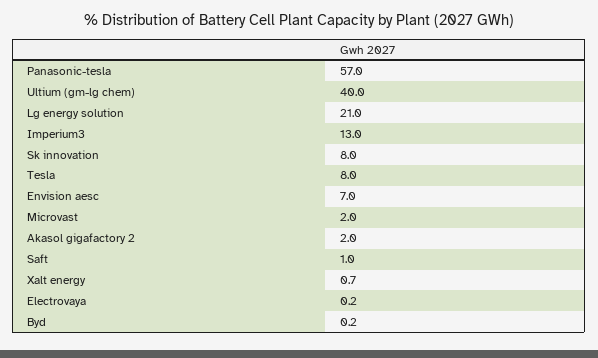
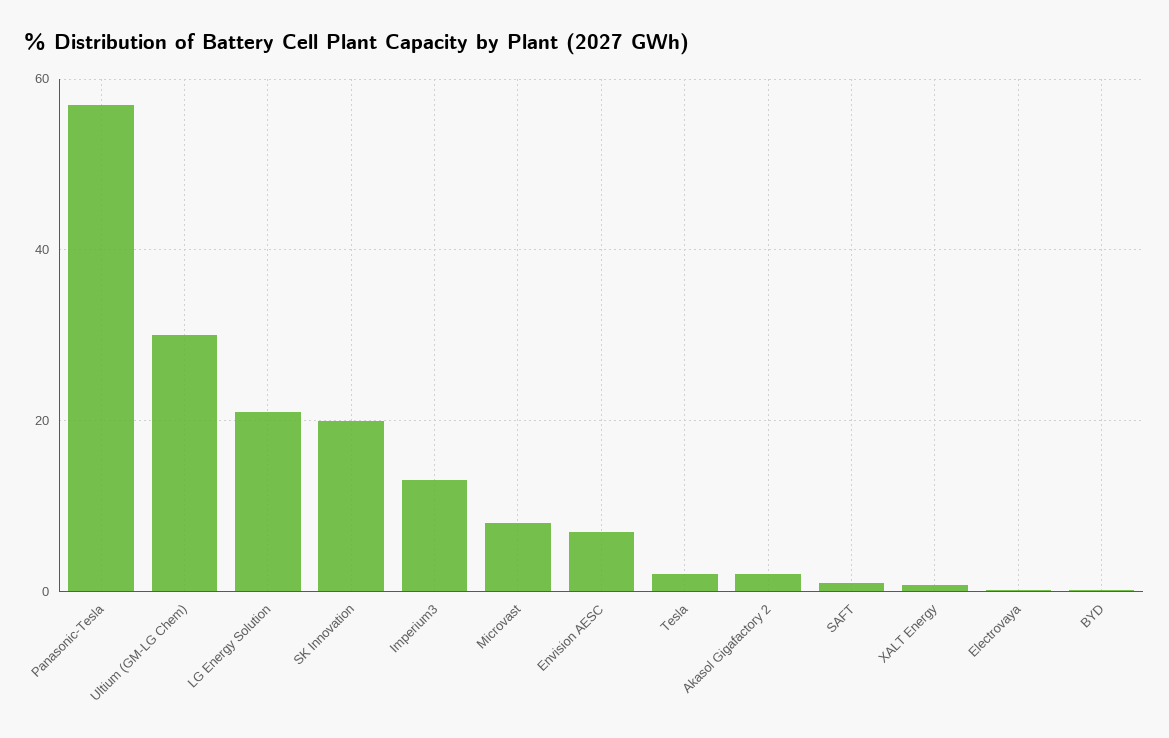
Ultium (gm-lg chem): 40 -> 30
Sk innovation: 8 -> 20
Tesla: 8 -> 2
Microvast: 2 -> 8

